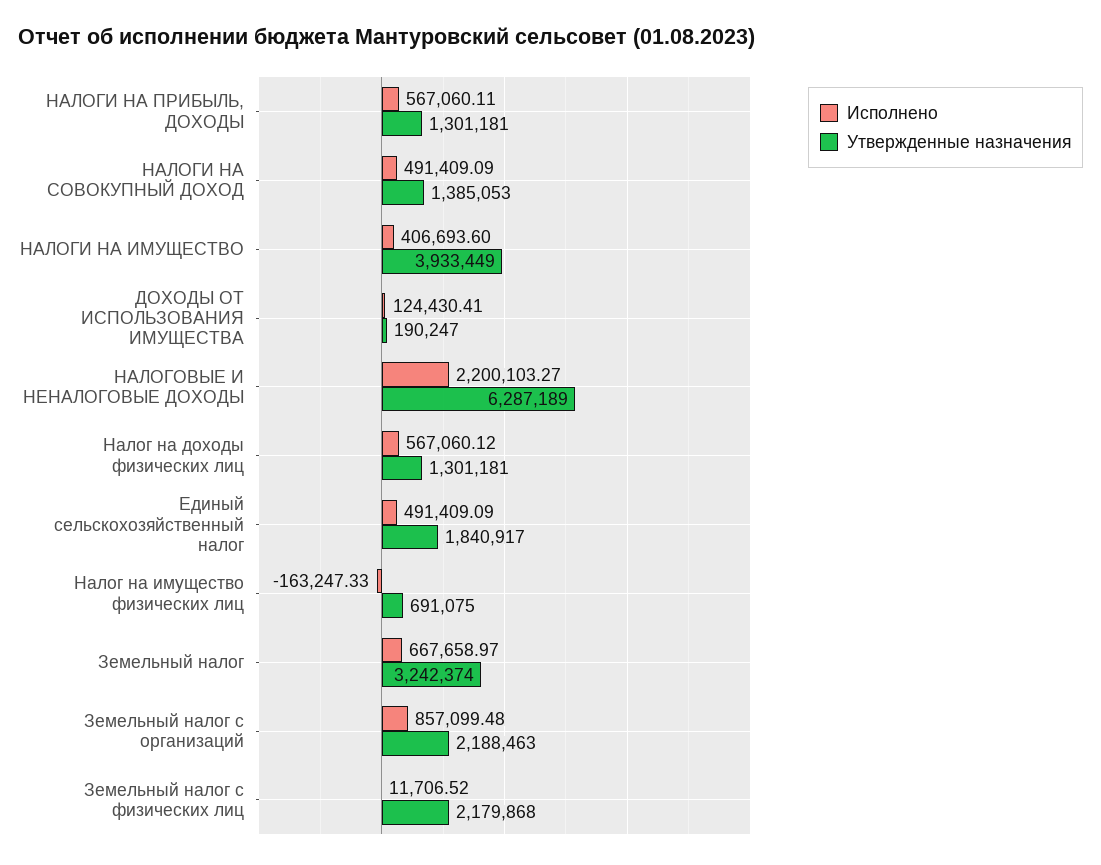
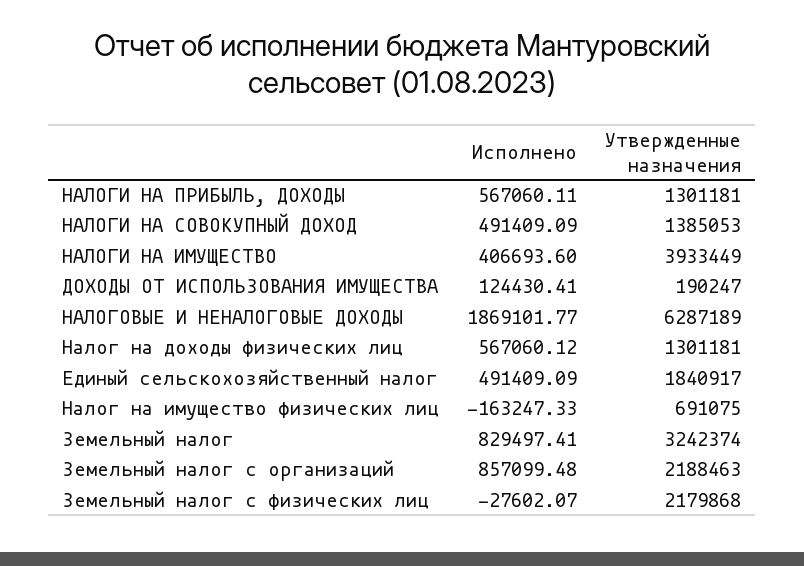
Исполнено, НАЛОГОВЫЕ И НЕНАЛОГОВЫЕ ДОХОДЫ: 2200103.27 -> 1869101.77
Исполнено, Земельный налог: 667658.97 -> 829497.41
Исполнено, Земельный налог с физических лиц: 11706.52 -> -27602.07

